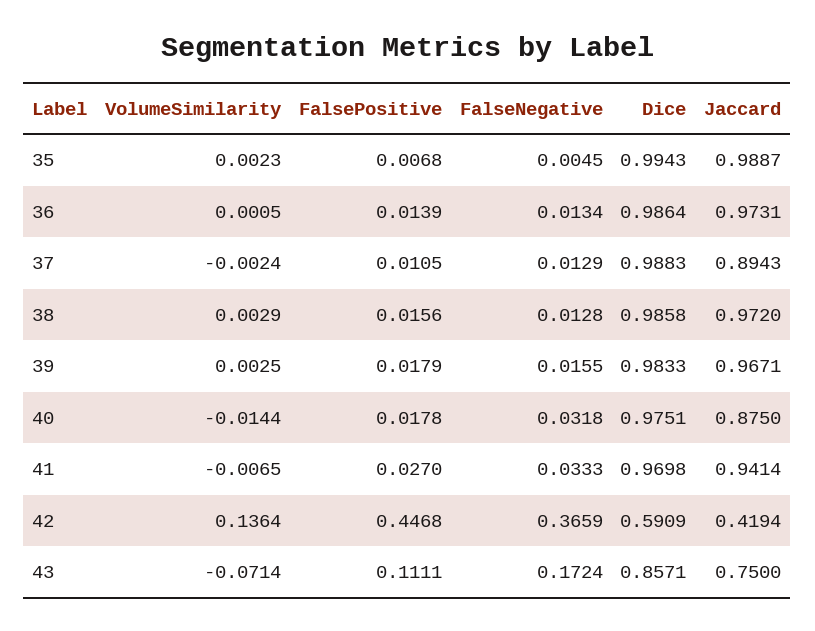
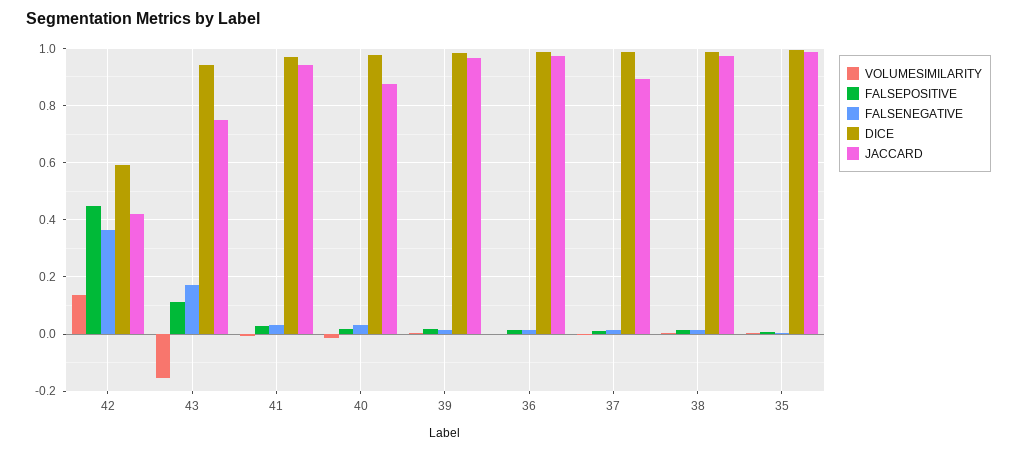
VolumeSimilarity, 43: -0.0714 -> -0.15
Dice, 43: 0.8571 -> 0.95

